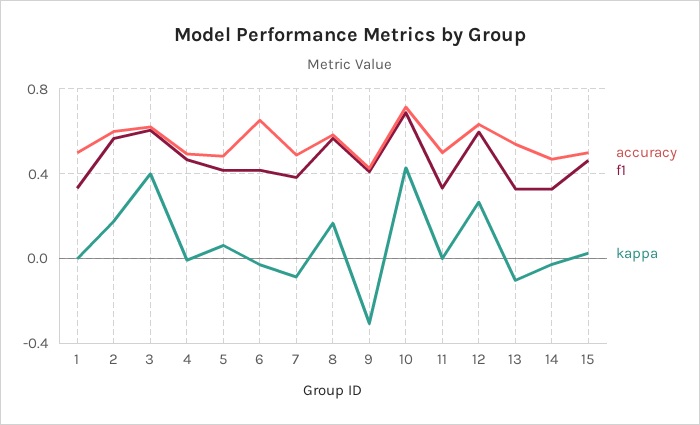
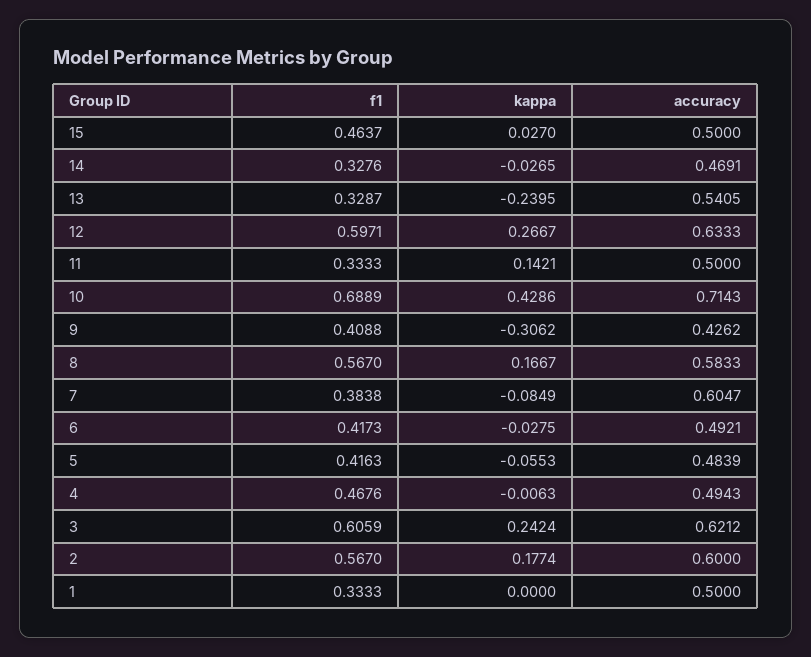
kappa, 3: 0.4 -> 0.2424
kappa, 5: 0.05 -> -0.0553
accuracy, 6: 0.65 -> 0.4921
accuracy, 7: 0.5 -> 0.6047
kappa, 11: 0 -> 0.1421
kappa, 13: -0.1 -> -0.2395

